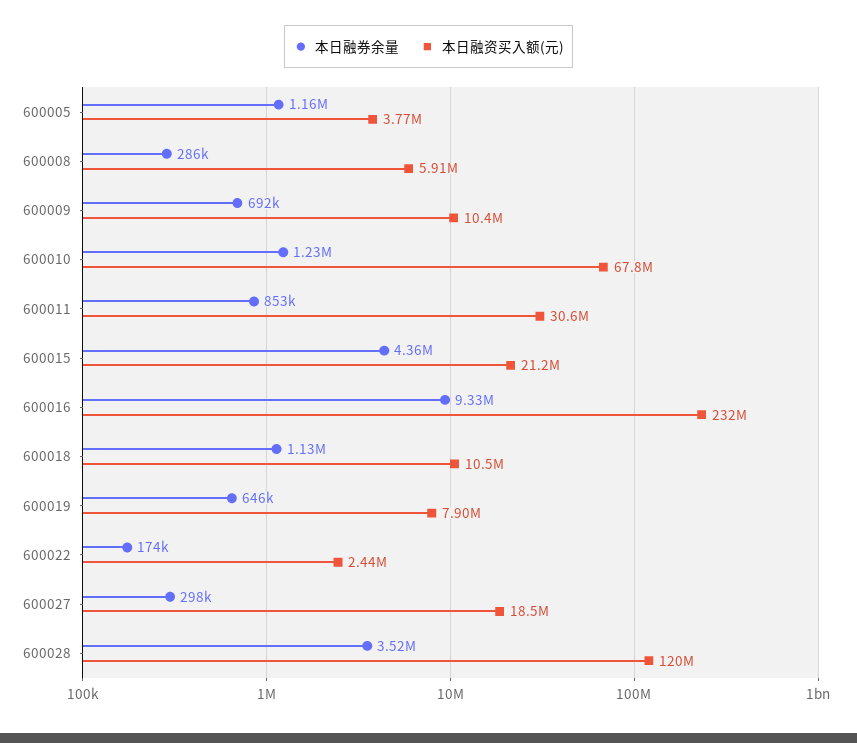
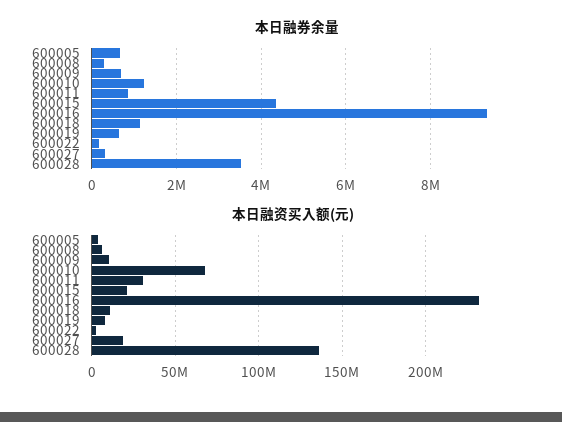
本日融券余量, 600005: 1160000 -> 600000
本日融资买入额(元), 600028: 120000000 -> 135000000

